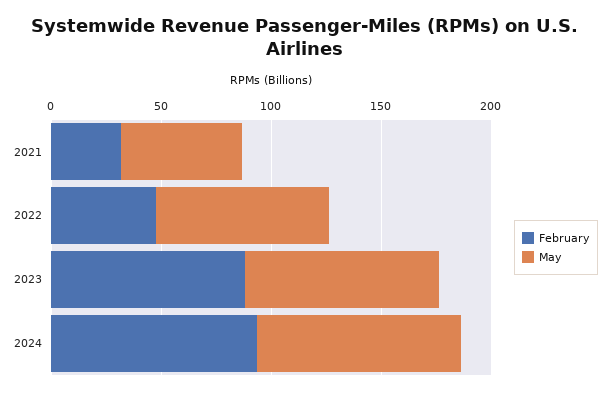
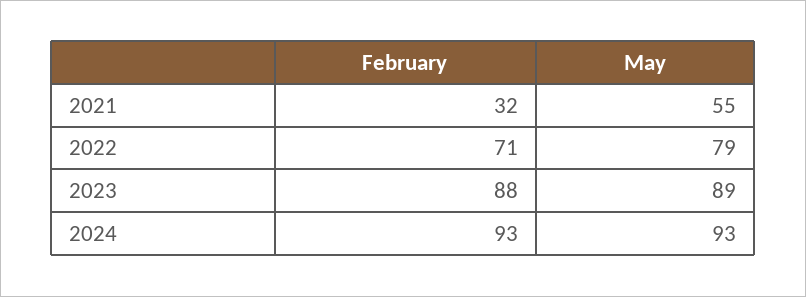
February, 2022: 50 -> 71

